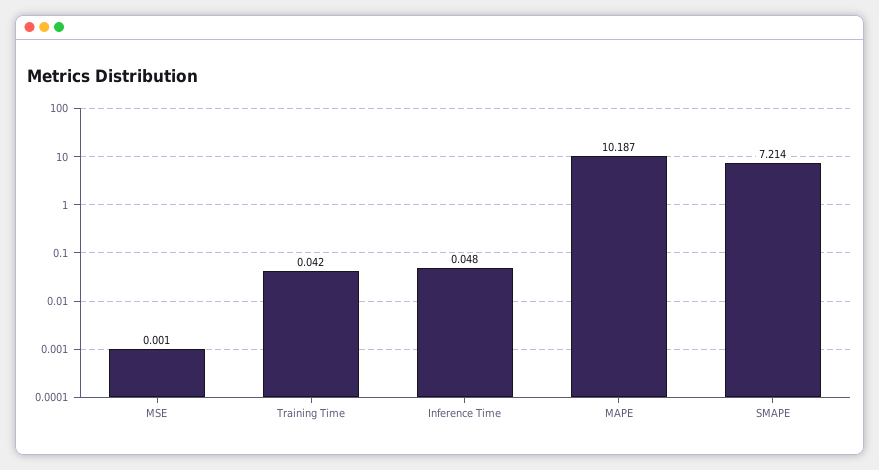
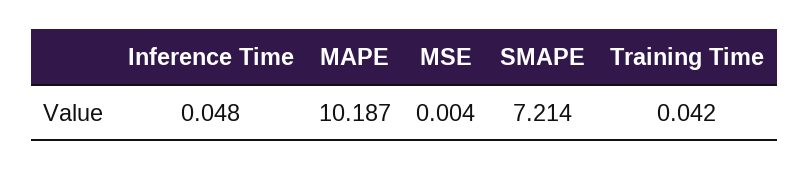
MSE: 0.001 -> 0.004

